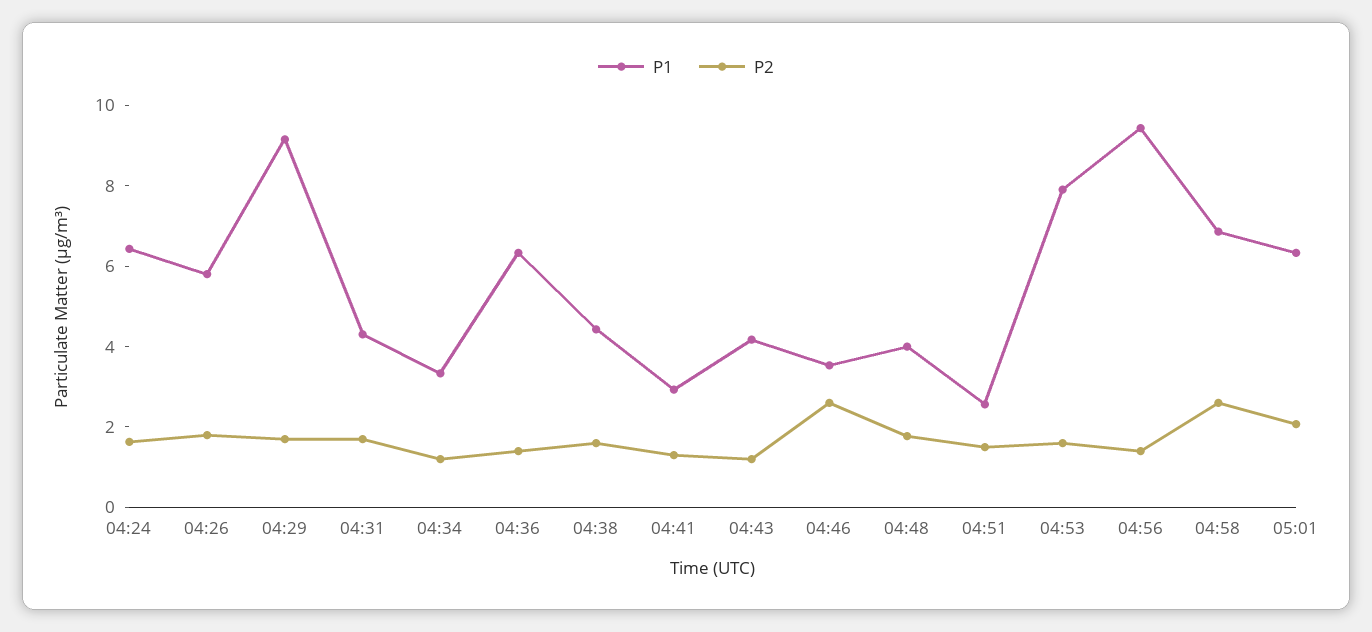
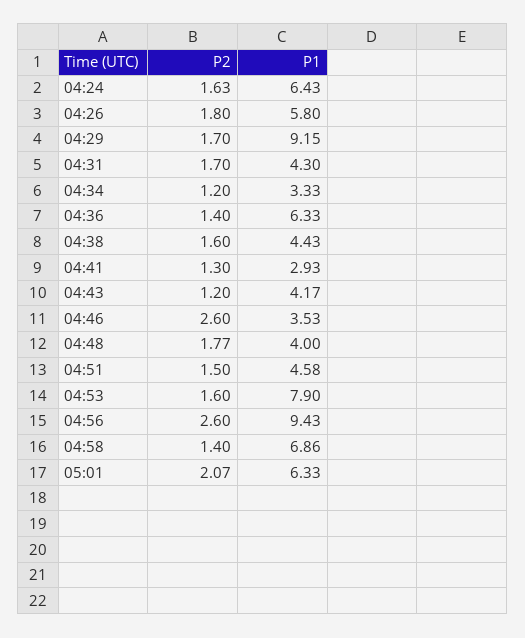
P1, 04:51: 2.5 -> 4.58
P2, 04:56: 1.5 -> 2.6
P2, 04:58: 2.5 -> 1.4

